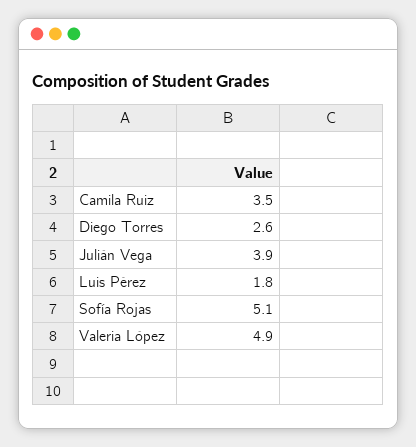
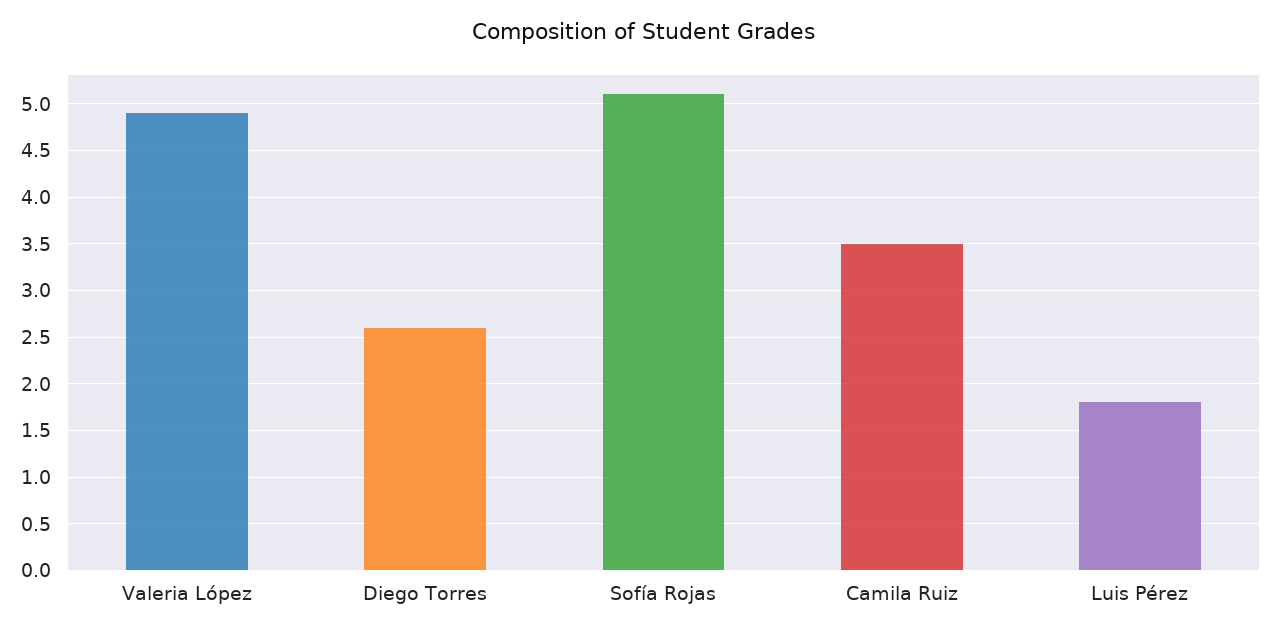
Julián Vega: 3.9 -> none

